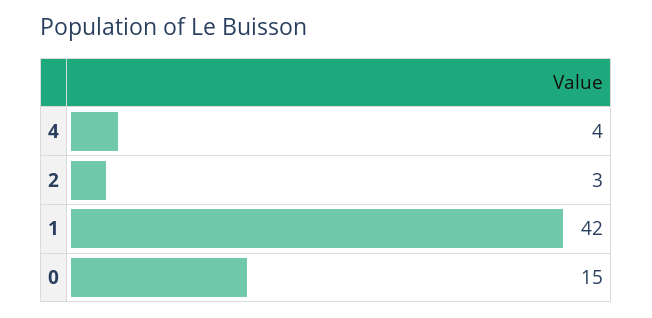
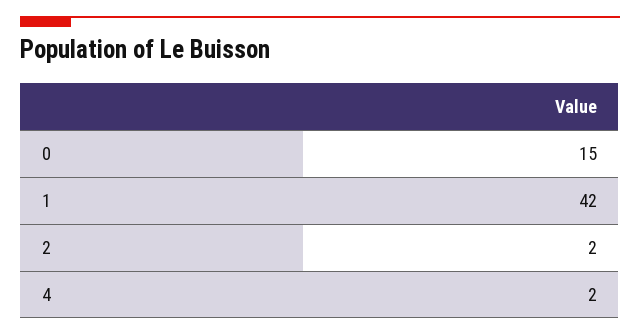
4: 4 -> 2
2: 3 -> 2

